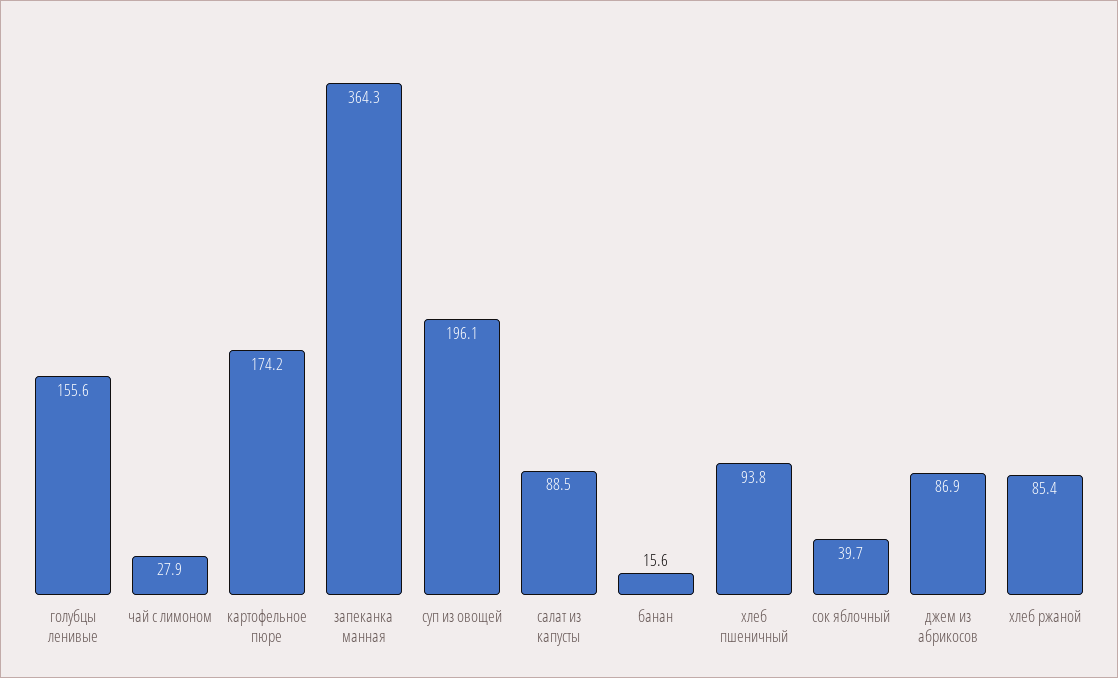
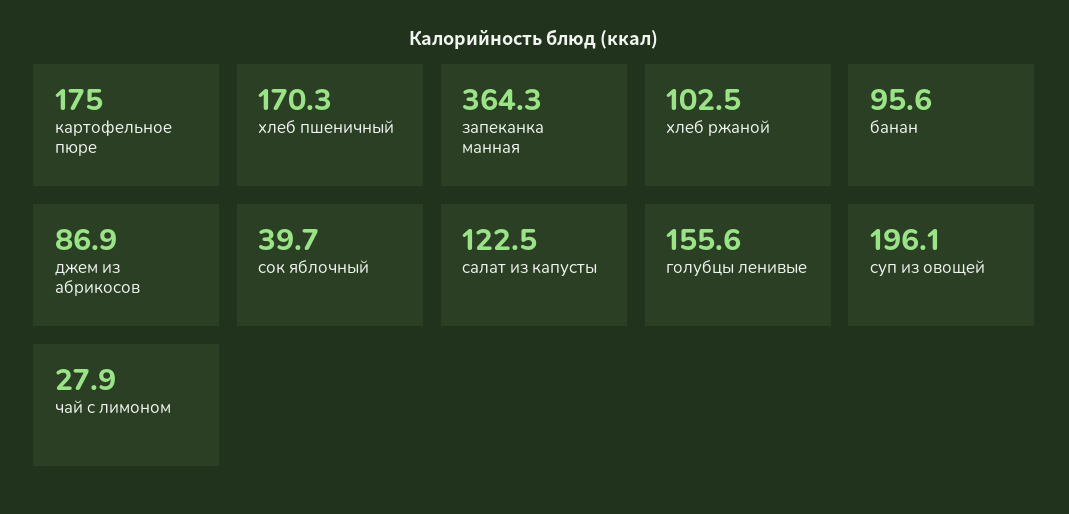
картофельное пюре: 174.2 -> 175
салат из капусты: 88.5 -> 122.5
банан: 15.6 -> 95.6
хлеб пшеничный: 93.8 -> 170.3
хлеб ржаной: 85.4 -> 102.5

